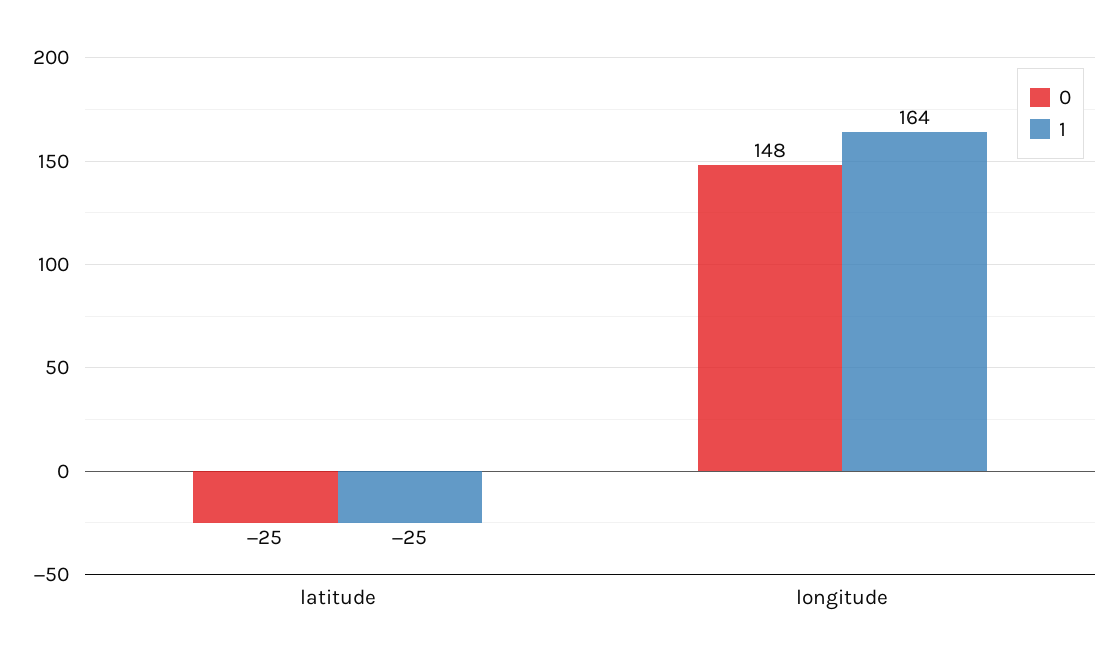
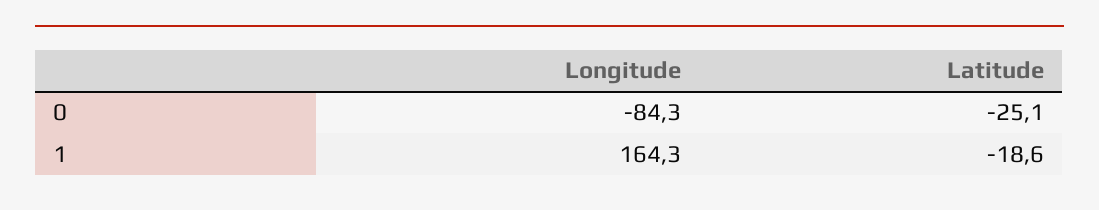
1, latitude: -25 -> -18.6
0, longitude: 148 -> -84.3

